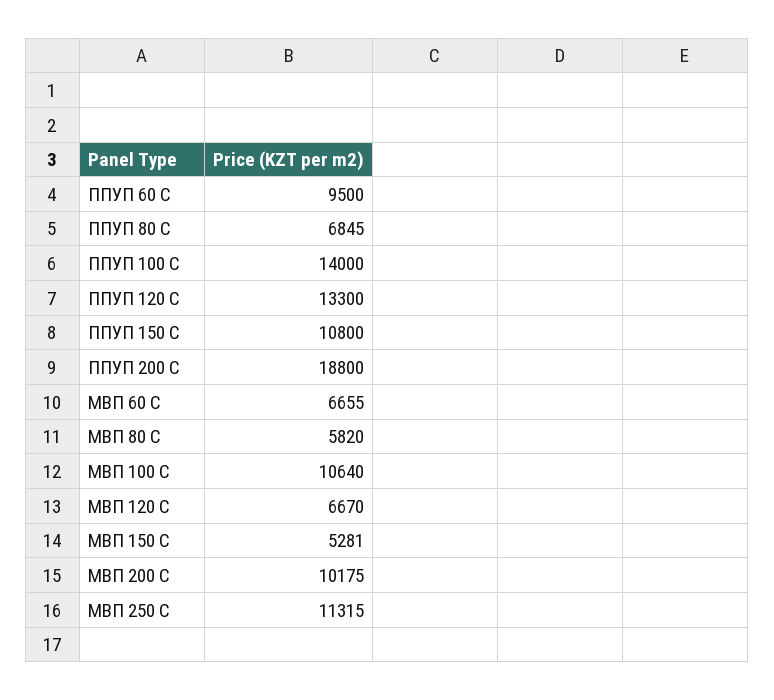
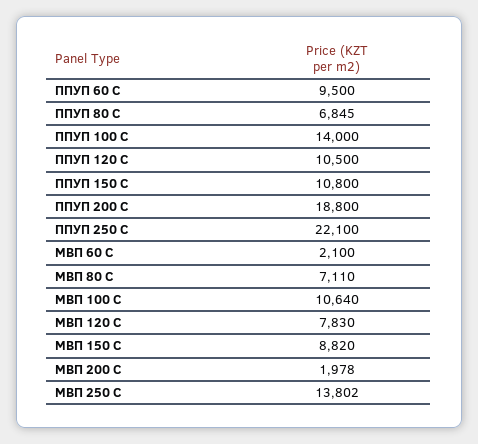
ППУП 120 С: 13300 -> 10500
МВП 60 С: 6655 -> 2100
МВП 80 С: 5820 -> 7110
МВП 120 С: 6670 -> 7830
МВП 150 С: 5281 -> 8820
МВП 200 С: 10175 -> 1978
МВП 250 С: 11315 -> 13802
ППУП 250 С: none -> 22100

